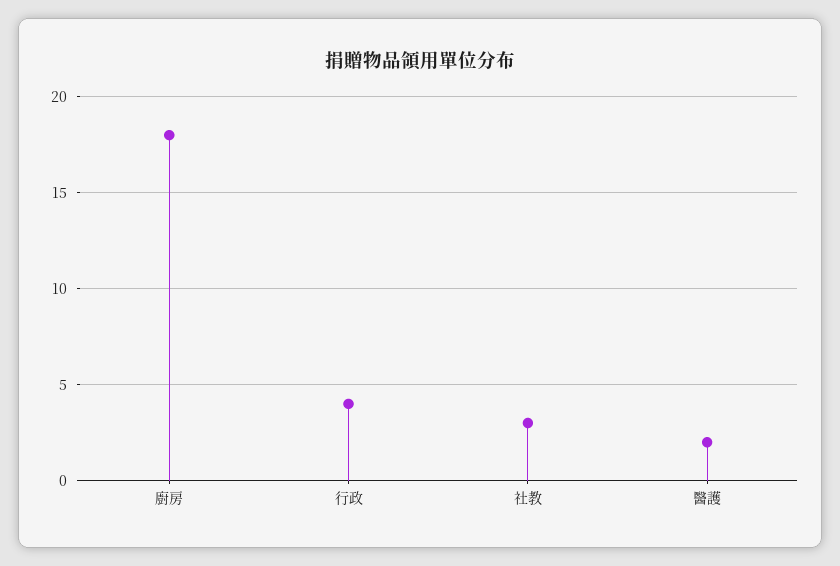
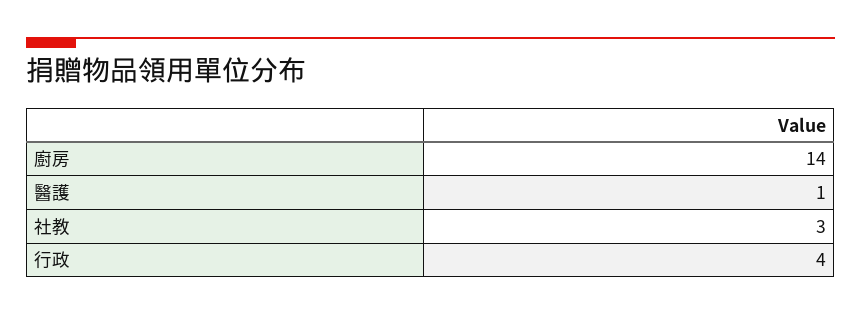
廚房: 18 -> 14
醫護: 2 -> 1

